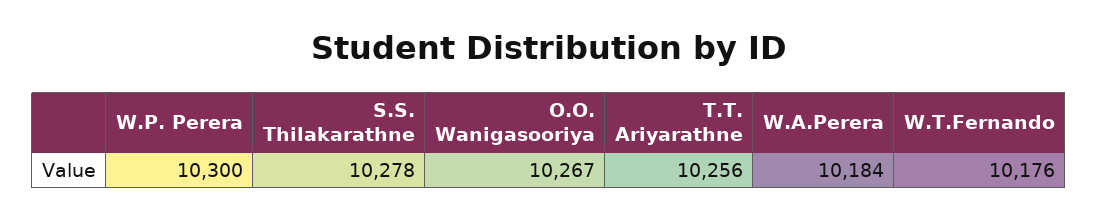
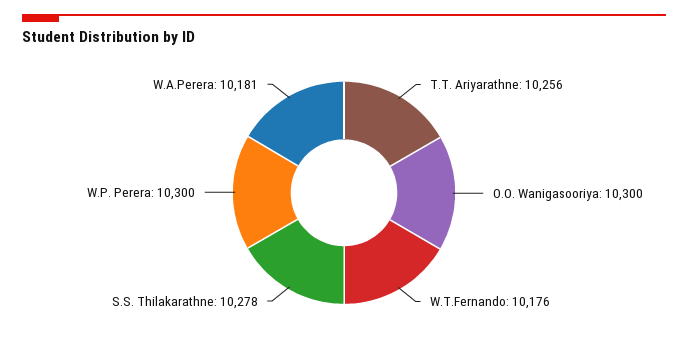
O.O. Wanigasooriya: 10267 -> 10300
W.A.Perera: 10184 -> 10181

